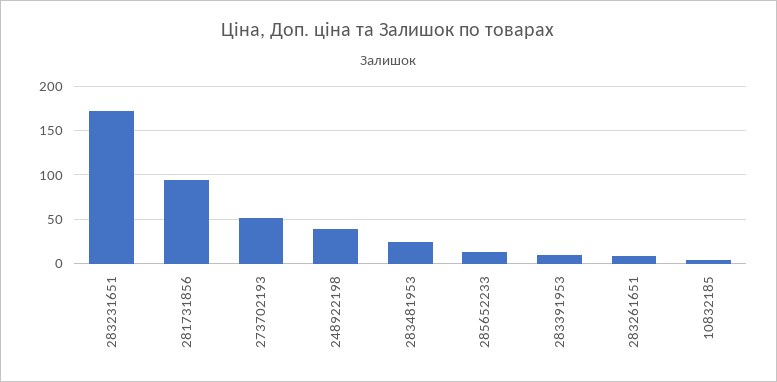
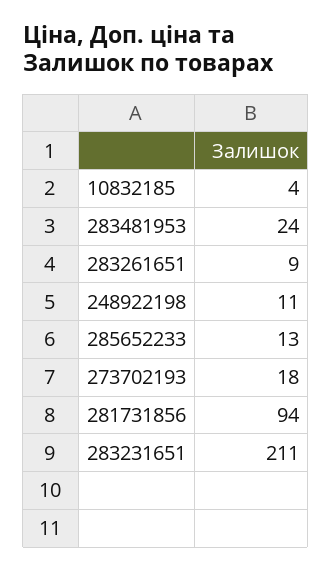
283231651: 170 -> 211
273702193: 50 -> 18
248922198: 40 -> 11
283391953: 10 -> none

